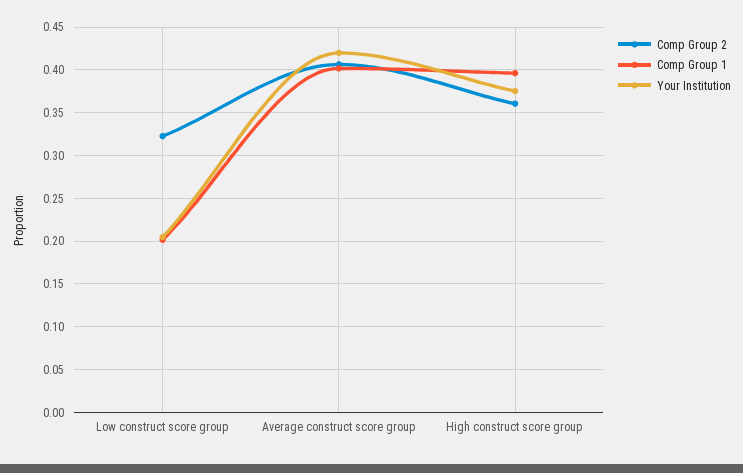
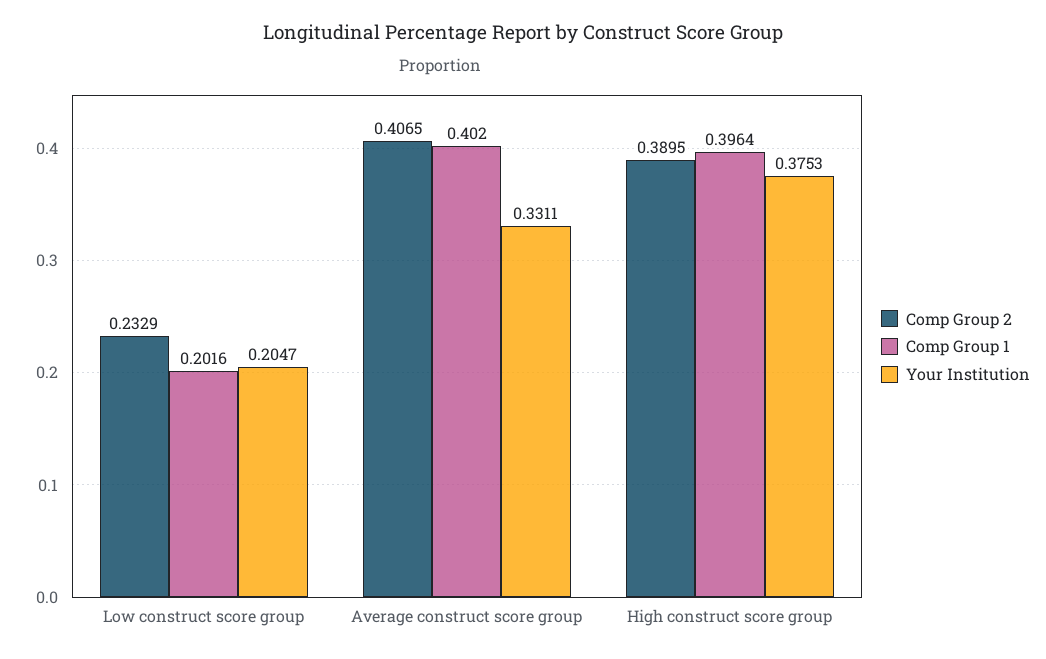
Comp Group 2, Low construct score group: 0.32 -> 0.2329
Your Institution, Average construct score group: 0.42 -> 0.3311
Comp Group 2, High construct score group: 0.36 -> 0.3895

